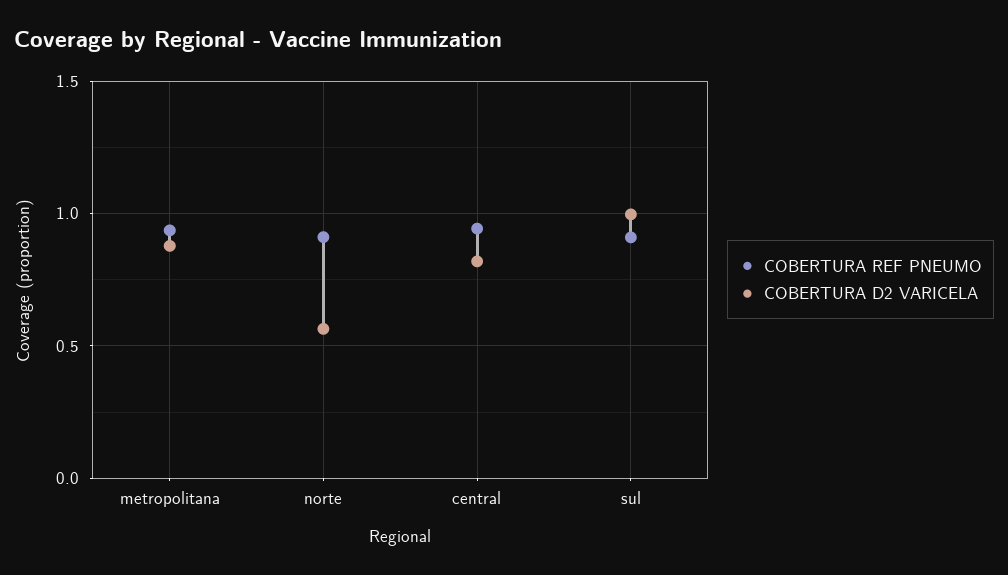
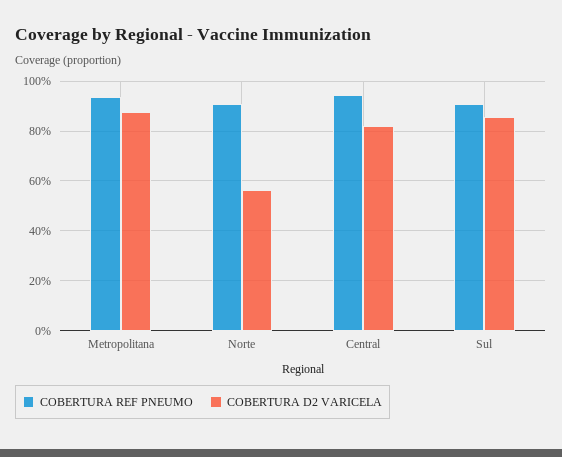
COBERTURA D2 VARICELA, sul: 1 -> 0.85

